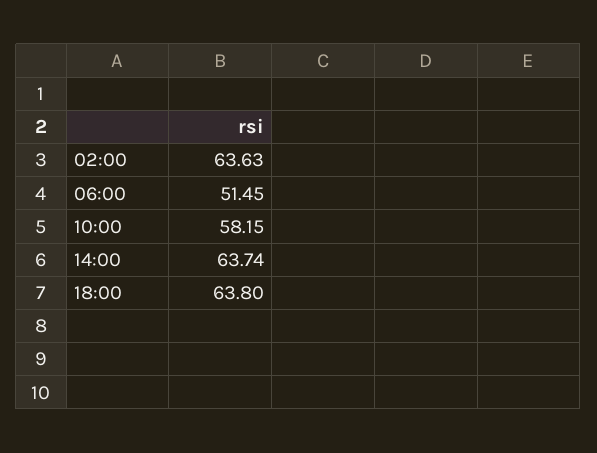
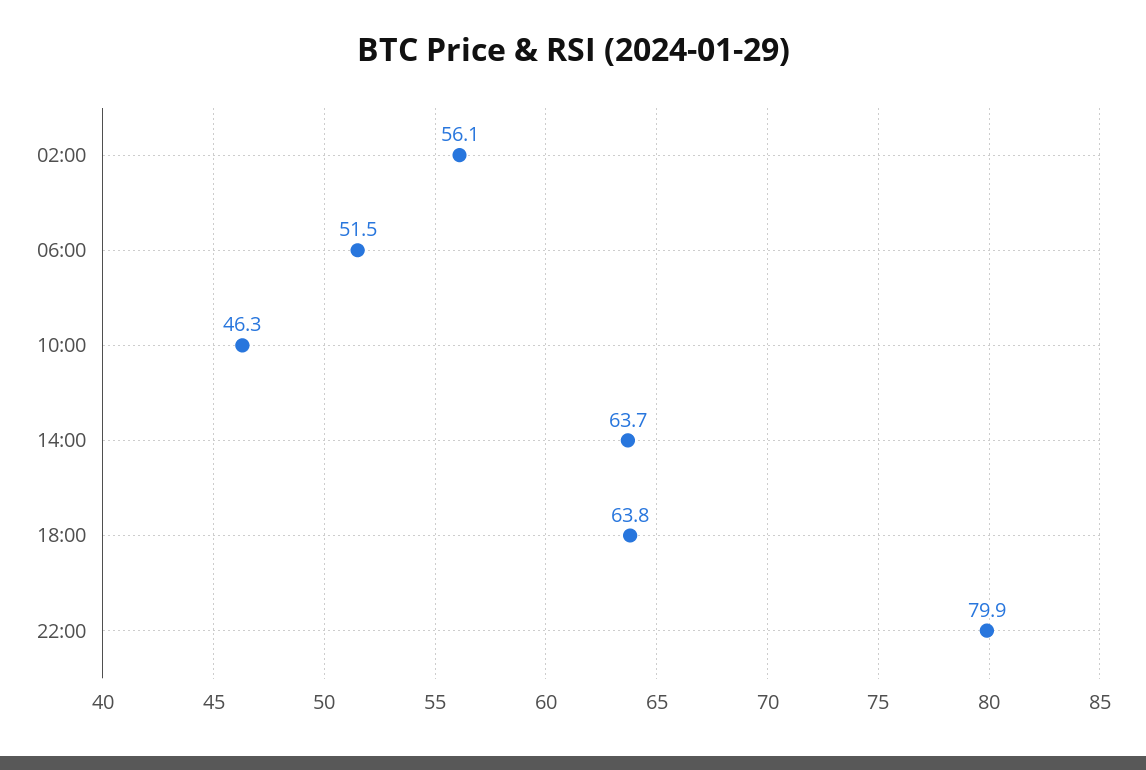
02:00: 63.63 -> 56.1
10:00: 58.15 -> 46.3
22:00: none -> 79.9

